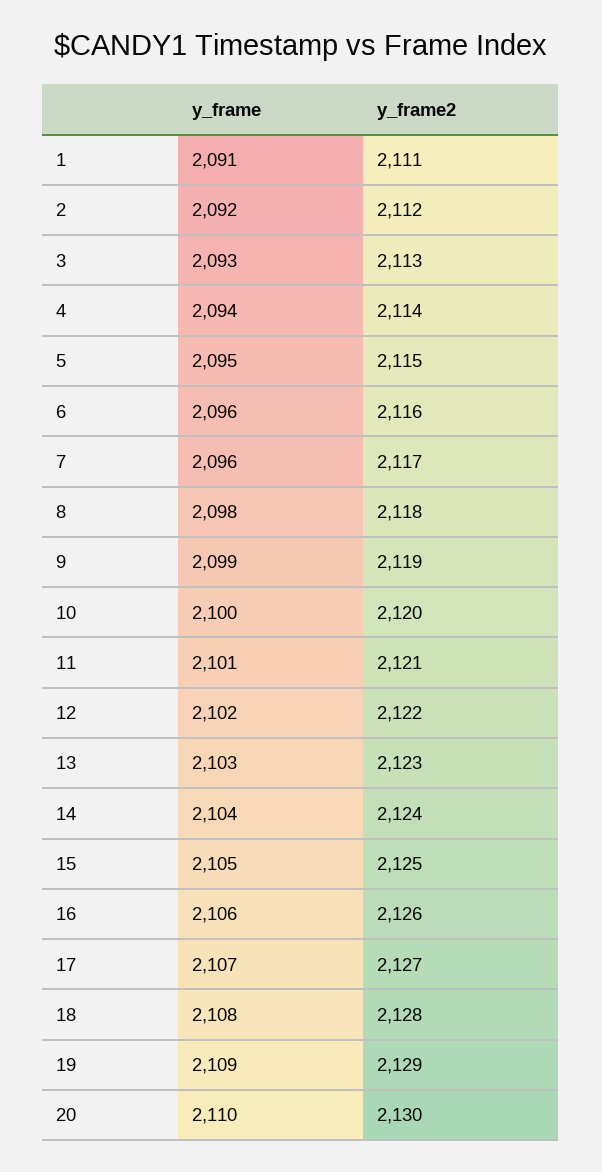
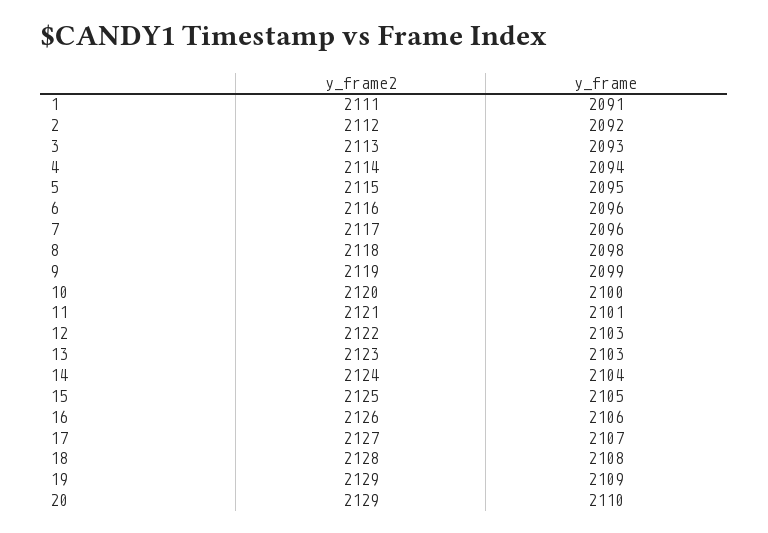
y_frame, 12: 2102 -> 2103
y_frame2, 20: 2130 -> 2129

